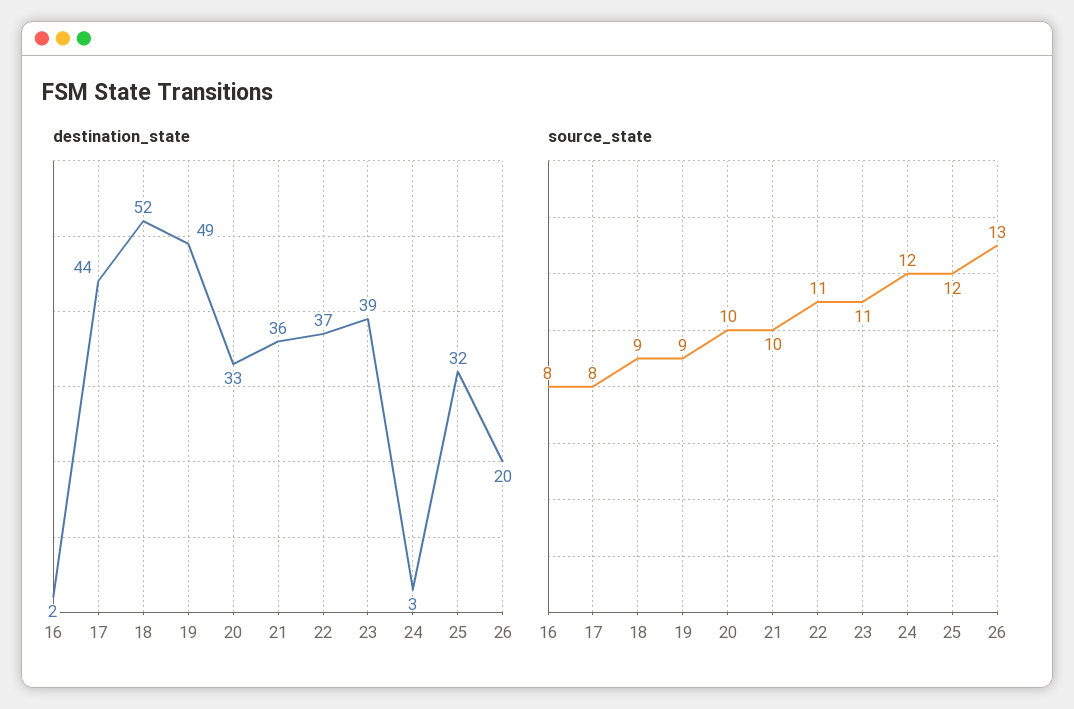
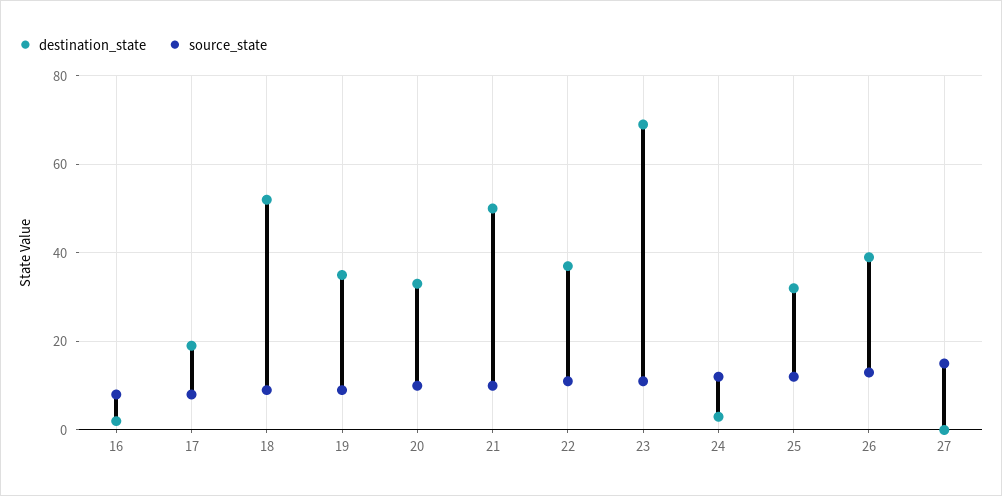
destination_state, 17: 44 -> 20
destination_state, 19: 49 -> 35
destination_state, 21: 36 -> 50
destination_state, 23: 39 -> 70
destination_state, 26: 20 -> 40
destination_state, 27: none -> 0
source_state, 27: none -> 15

